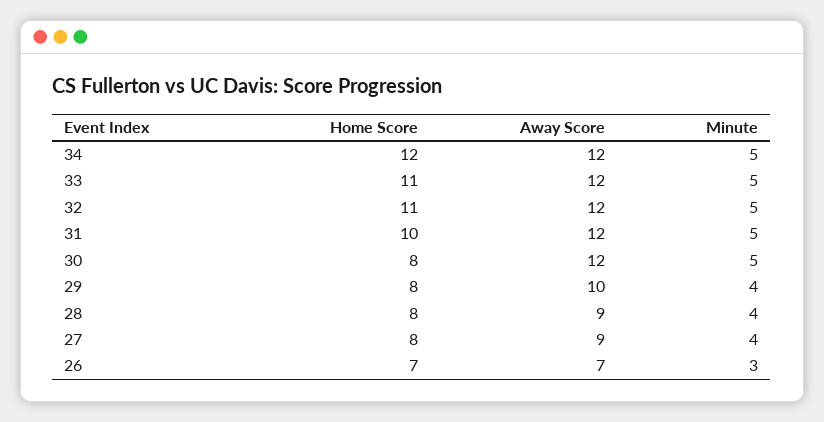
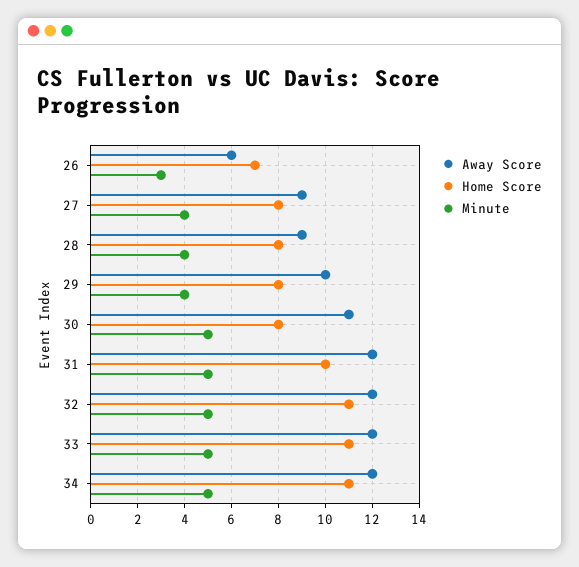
Home Score, 34: 12 -> 11
Away Score, 30: 12 -> 11
Away Score, 26: 7 -> 6

